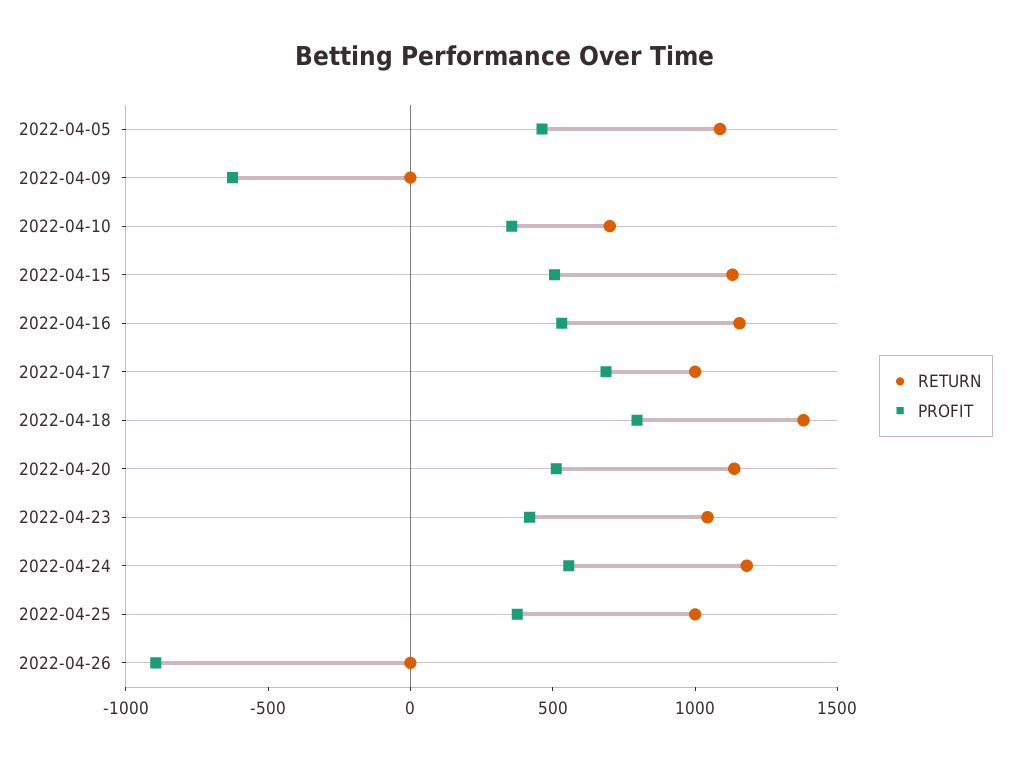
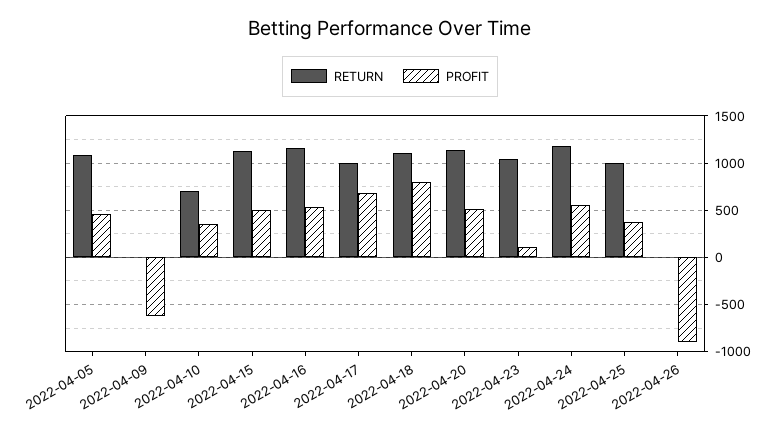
RETURN, 2022-04-18: 1400 -> 1100
PROFIT, 2022-04-23: 400 -> 100

